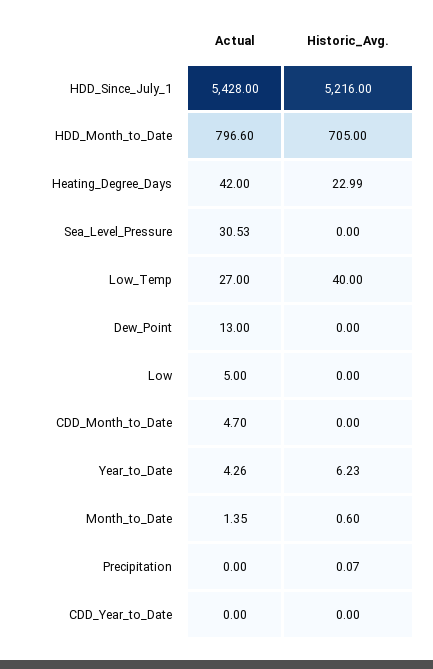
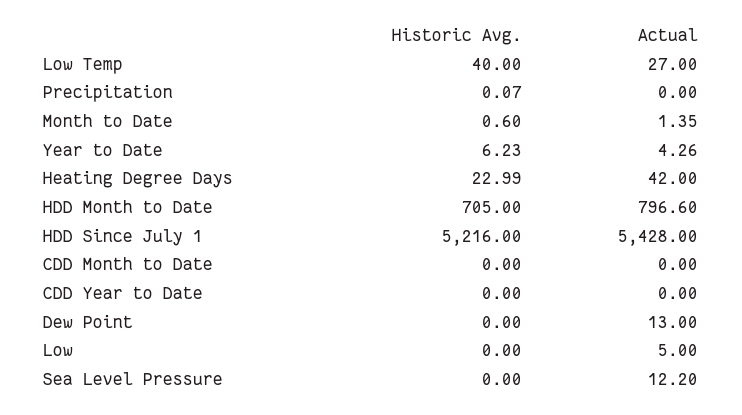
Actual, Sea_Level_Pressure: 30.53 -> 12.2
Actual, CDD_Month_to_Date: 4.7 -> 0

